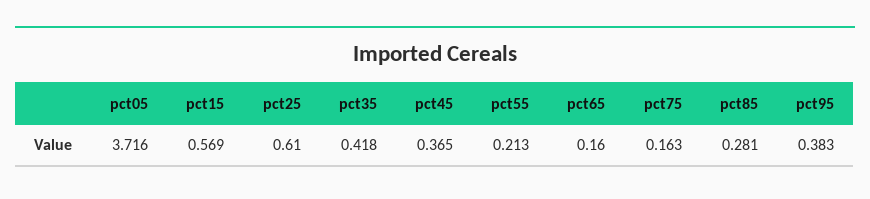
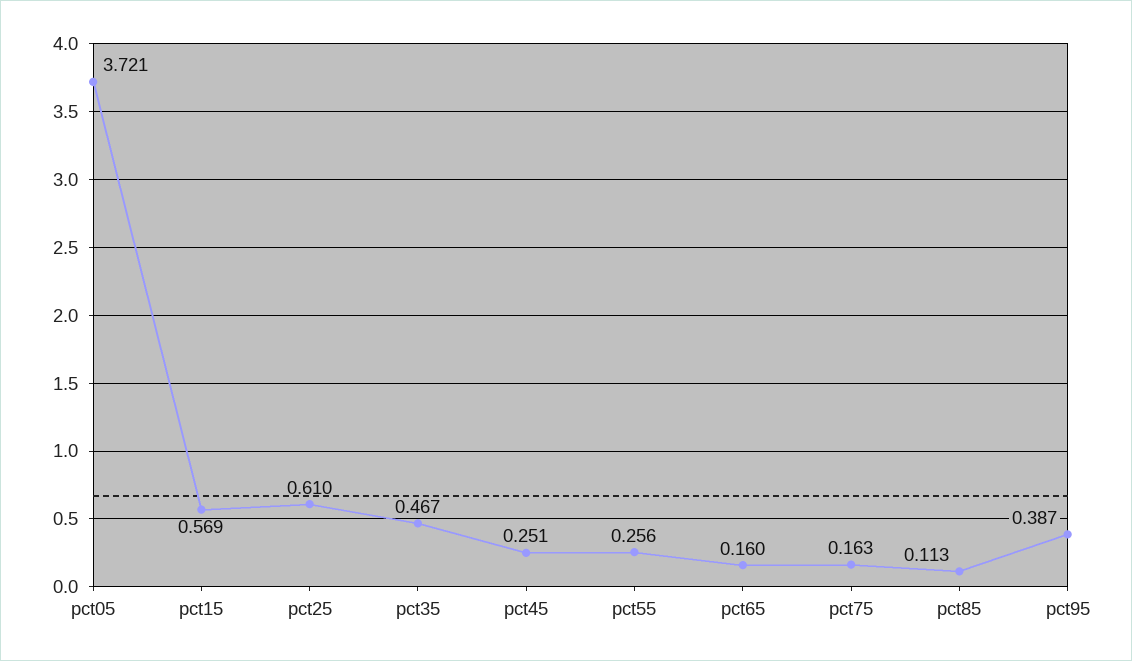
pct05: 3.716 -> 3.721
pct35: 0.418 -> 0.467
pct45: 0.365 -> 0.251
pct55: 0.213 -> 0.256
pct85: 0.281 -> 0.113
pct95: 0.383 -> 0.387

